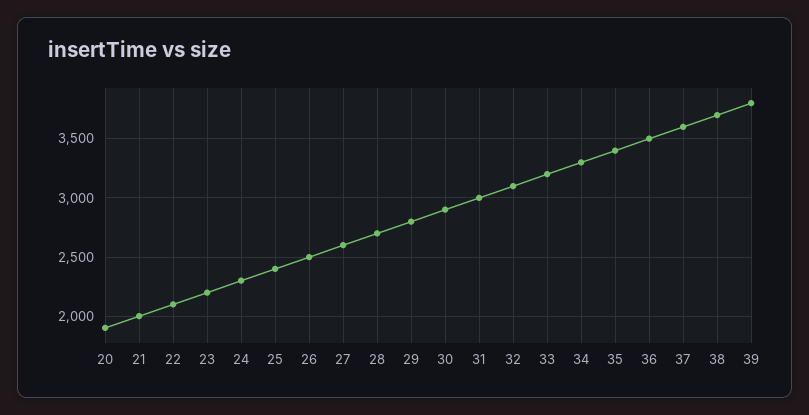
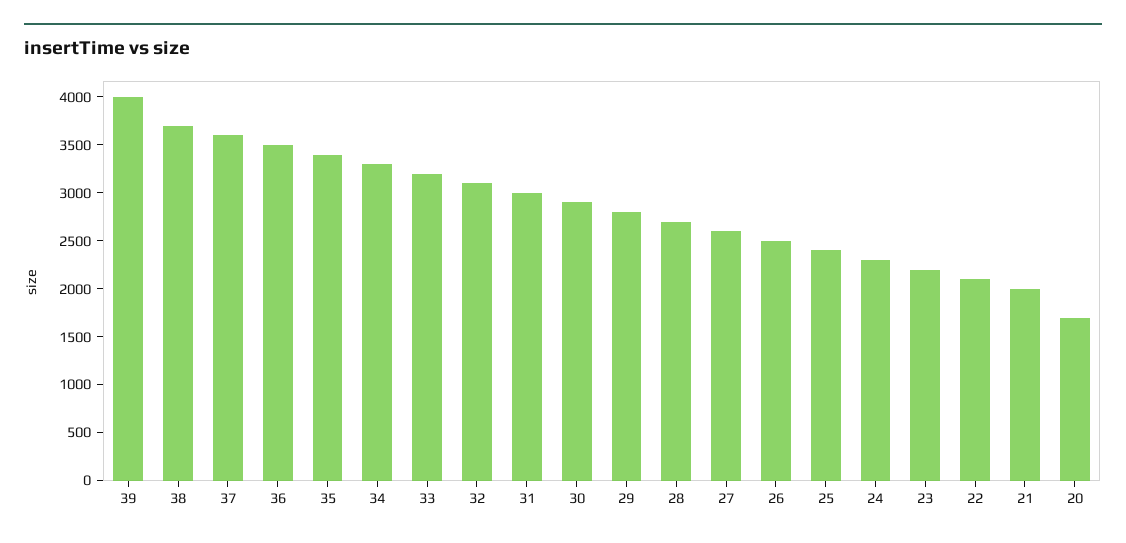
20: 1900 -> 1700
39: 3800 -> 4000

